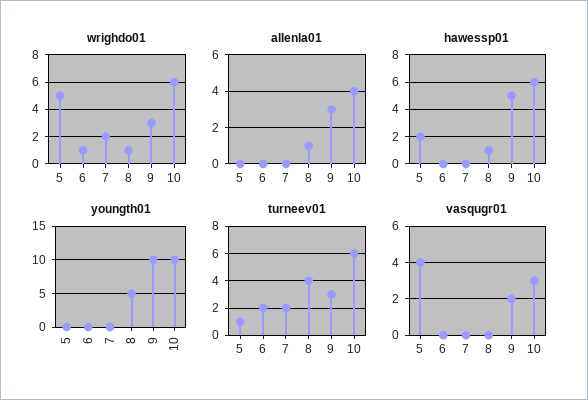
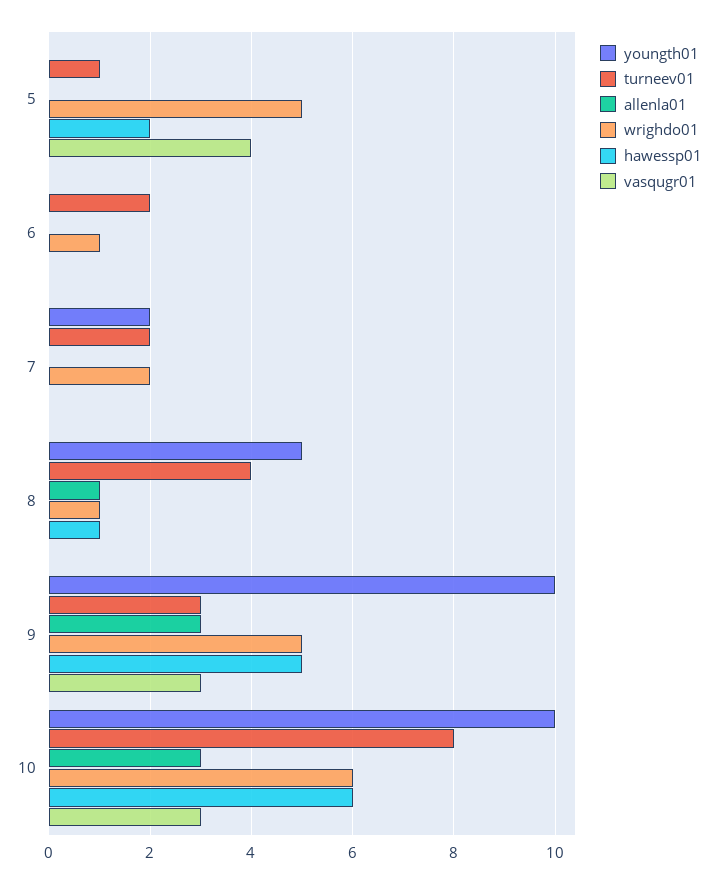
wrighdo01, 9: 3 -> 5
allenla01, 10: 4 -> 3
youngth01, 7: 0 -> 2
turneev01, 10: 6 -> 8
vasqugr01, 9: 2 -> 3

